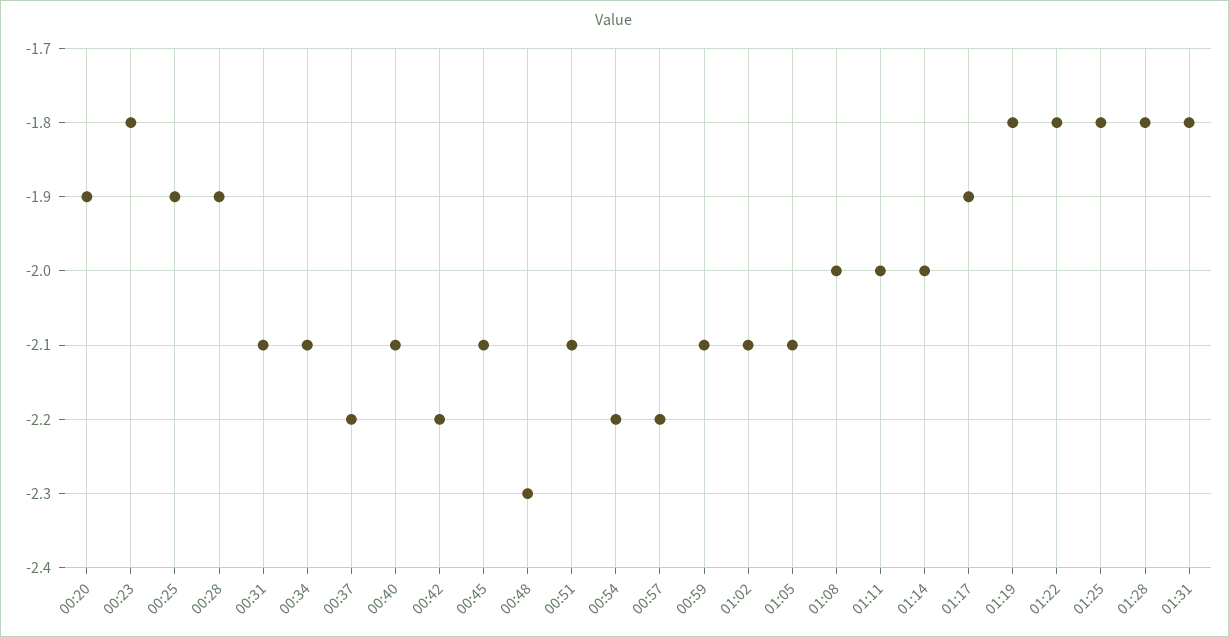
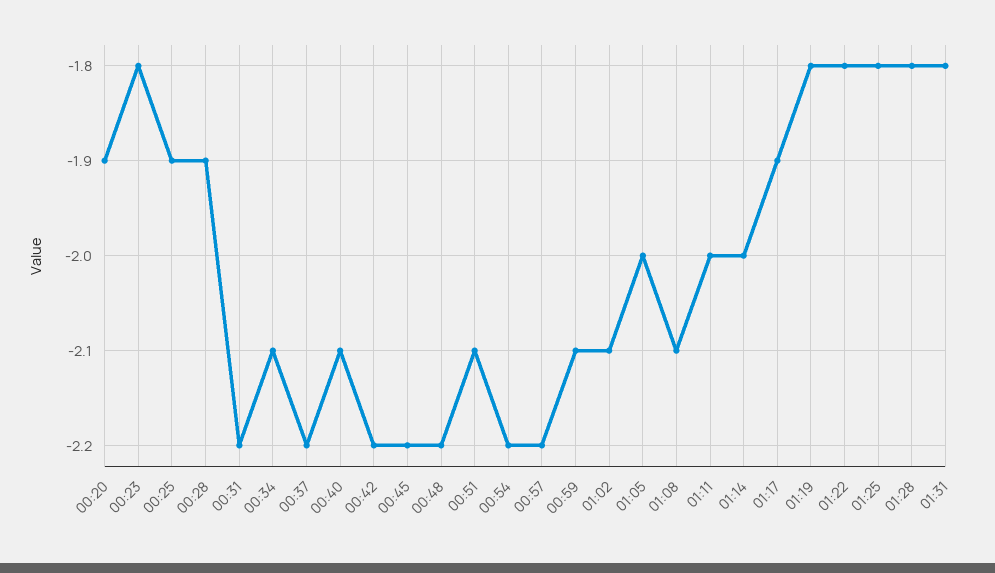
00:31: -2.1 -> -2.2
00:45: -2.1 -> -2.2
00:48: -2.3 -> -2.2
01:05: -2.1 -> -2
01:08: -2 -> -2.1

